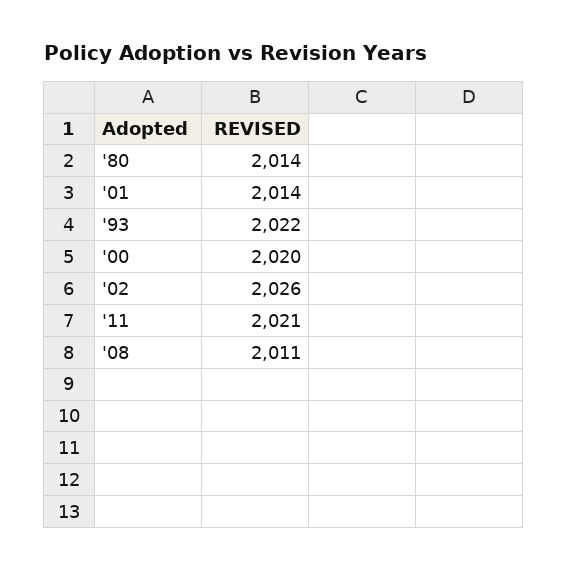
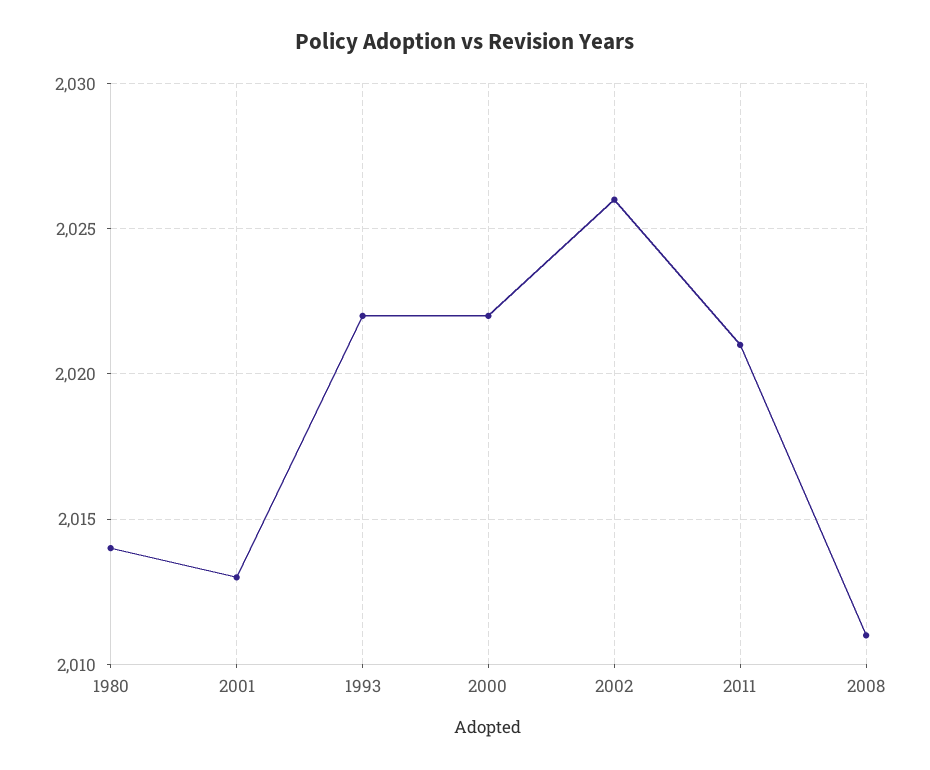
'01: 2014 -> 2013
'00: 2020 -> 2022

